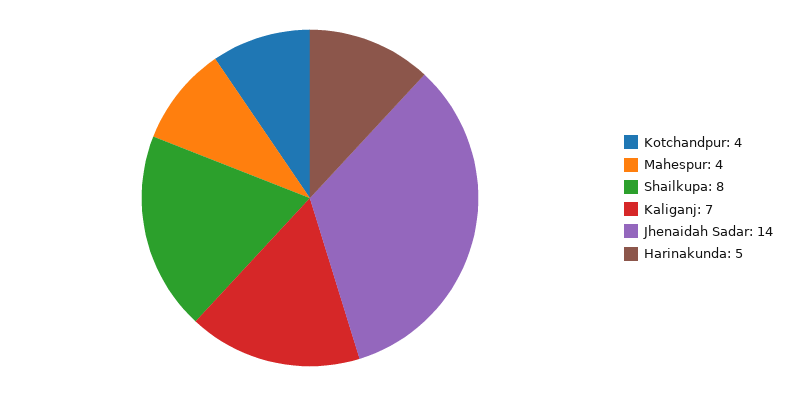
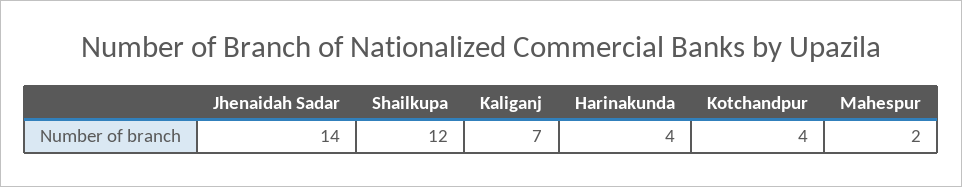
Mahespur: 4 -> 2
Shailkupa: 8 -> 12
Harinakunda: 5 -> 4

